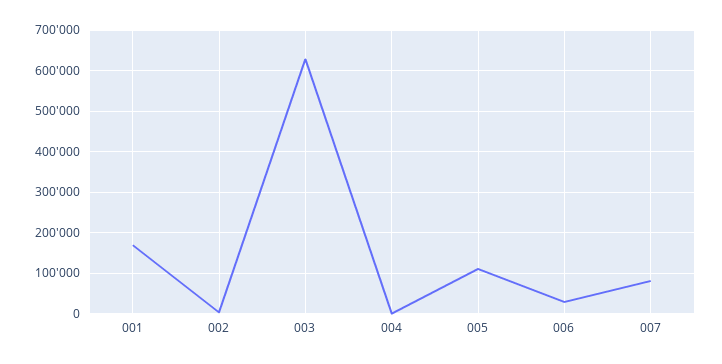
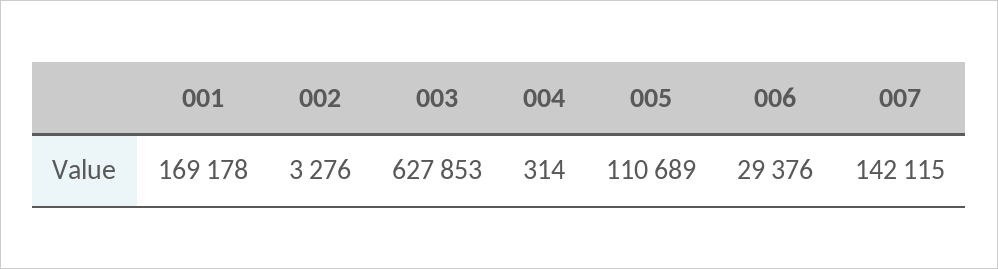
007: 80000 -> 142115

